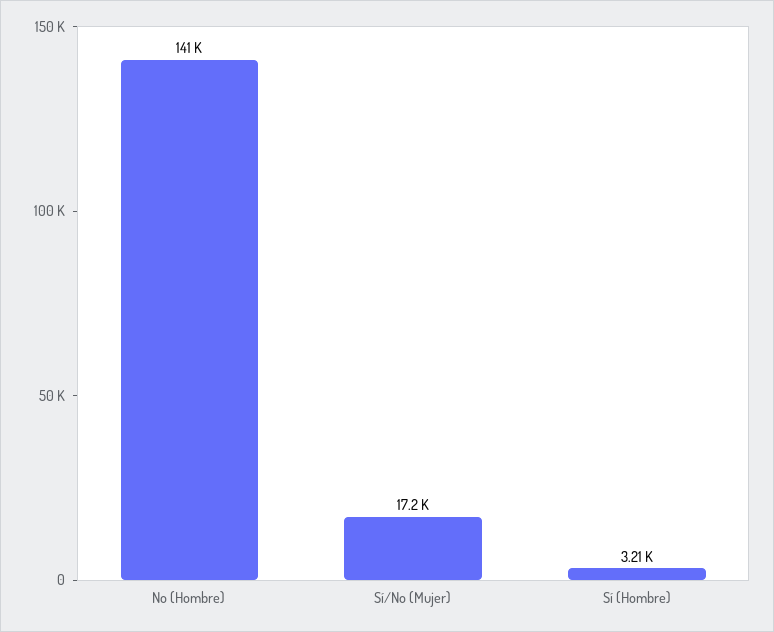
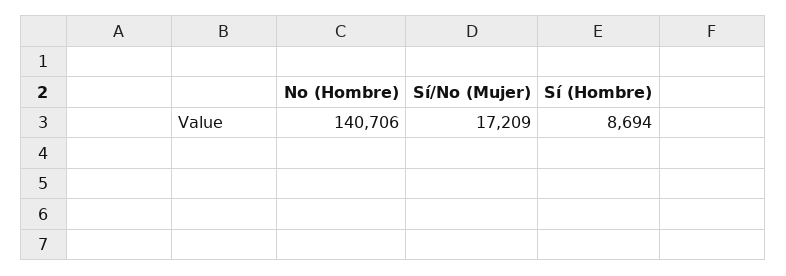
Sí (Hombre): 3210 -> 8694

